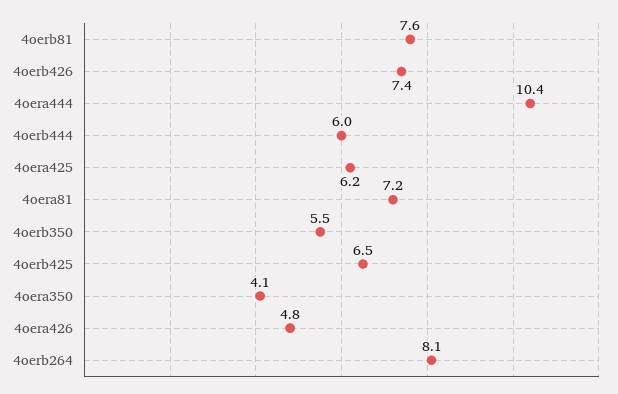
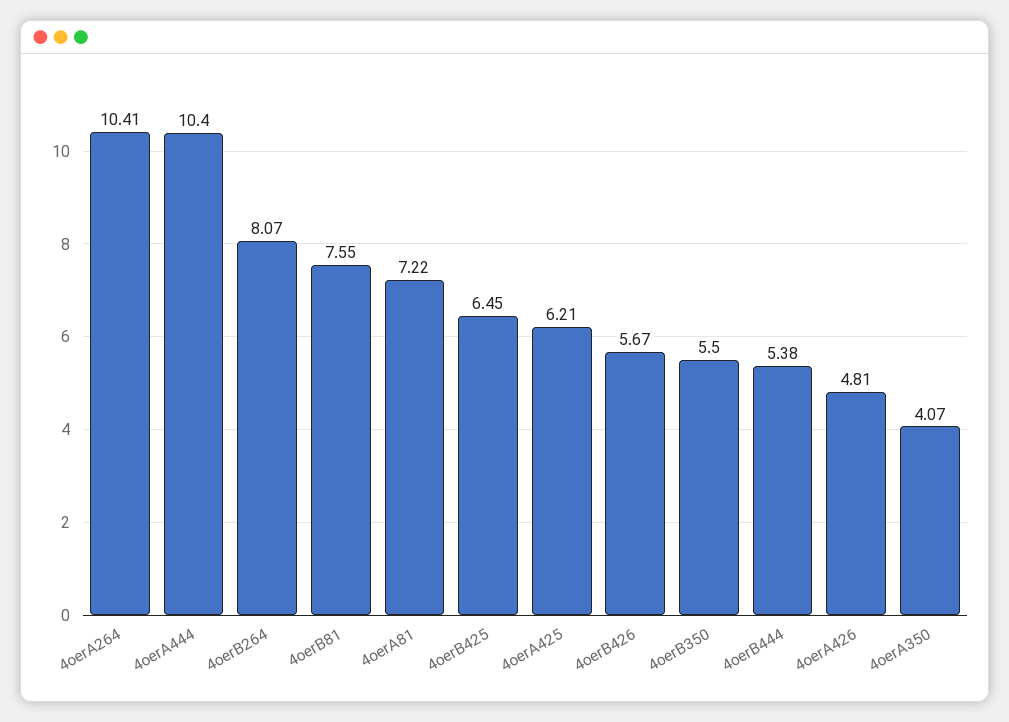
4oerb426: 7.4 -> 5.67
4oerb444: 6 -> 5.38
4oerA264: none -> 10.41

